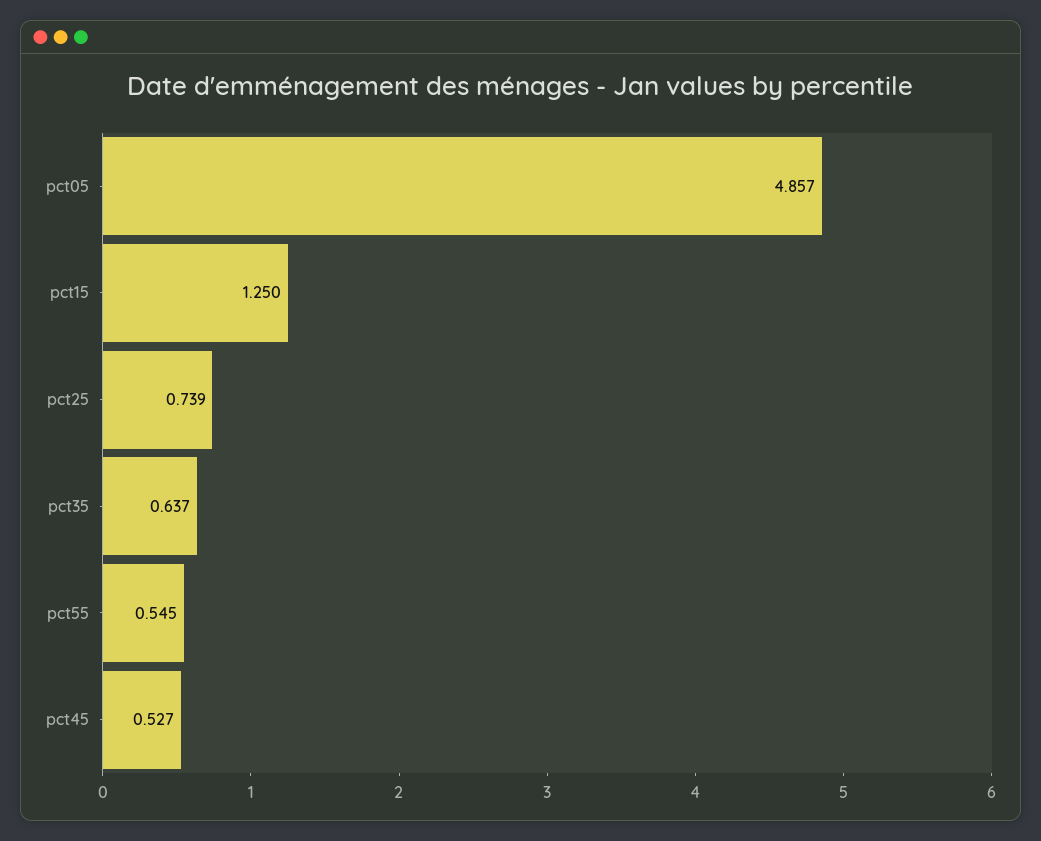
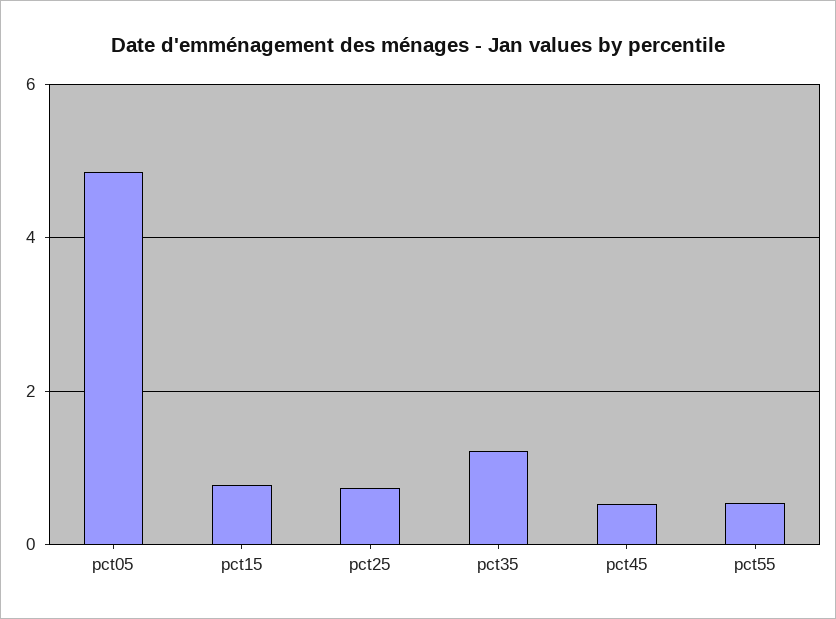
pct15: 1.25 -> 0.8
pct35: 0.637 -> 1.2

